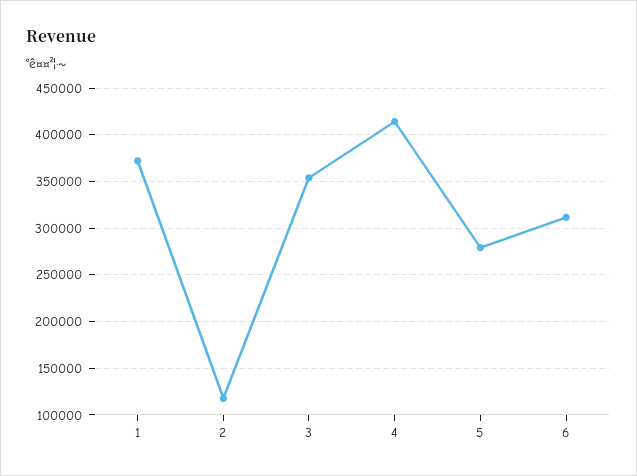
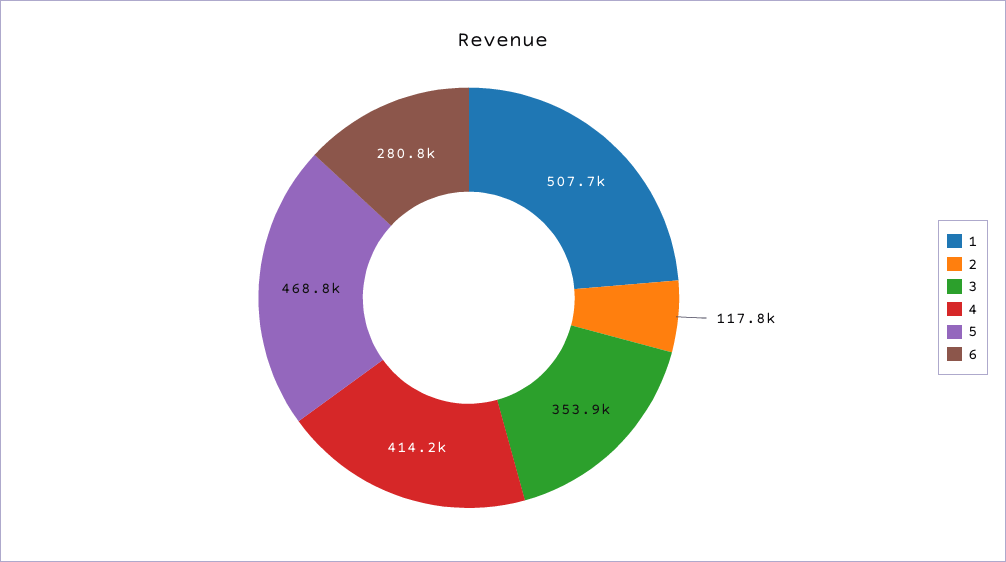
1: 370000 -> 507700
5: 280000 -> 468800
6: 310000 -> 280800

